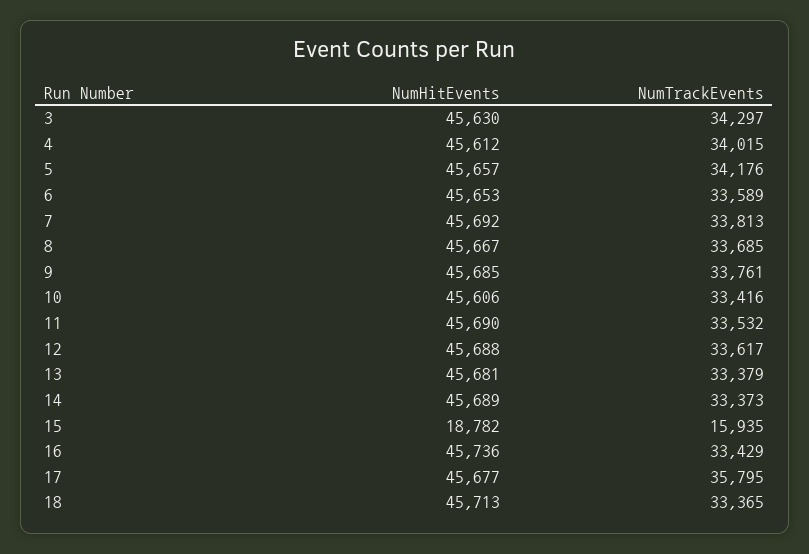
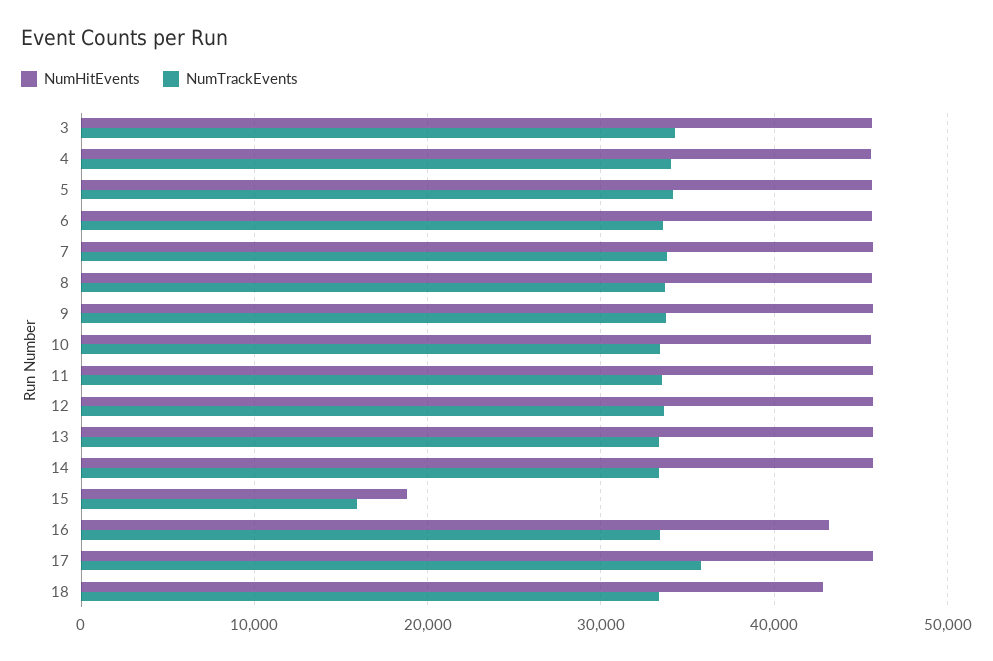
NumHitEvents, 16: 45736 -> 43000
NumHitEvents, 18: 45713 -> 43000

